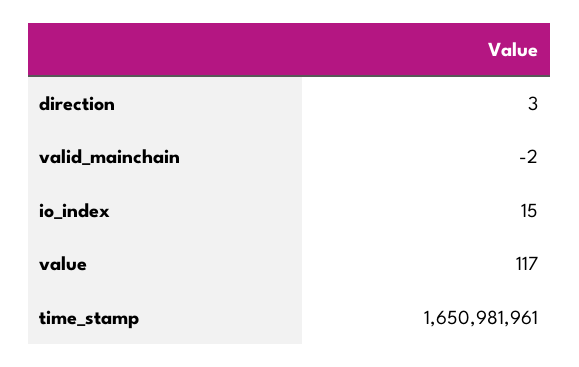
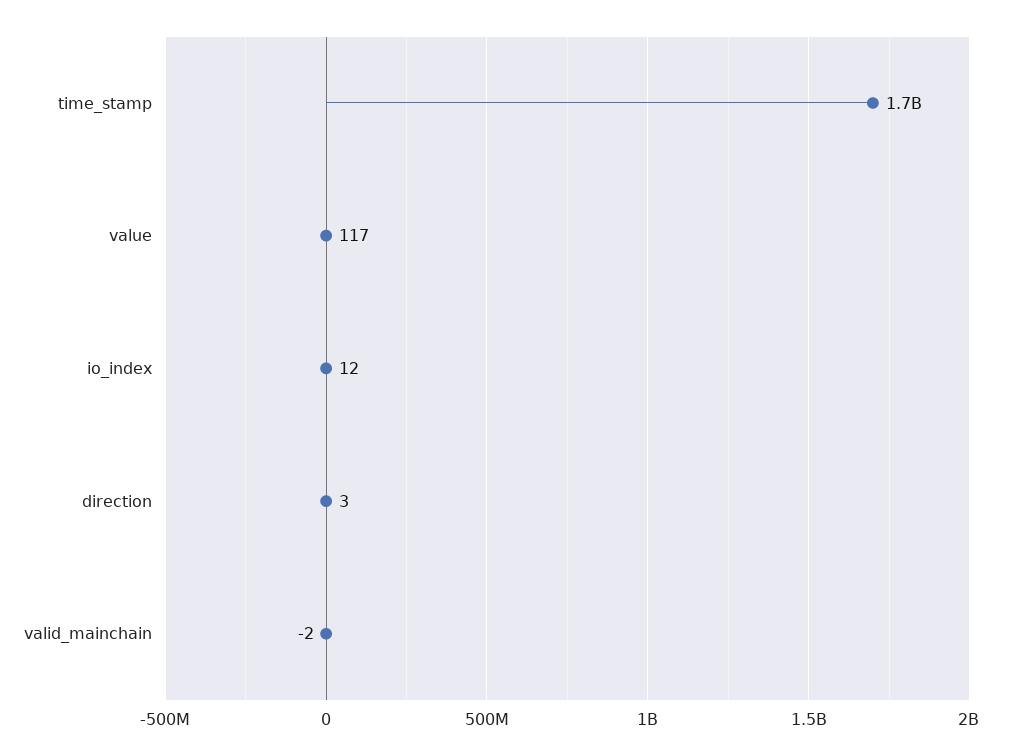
io_index: 15 -> 12

